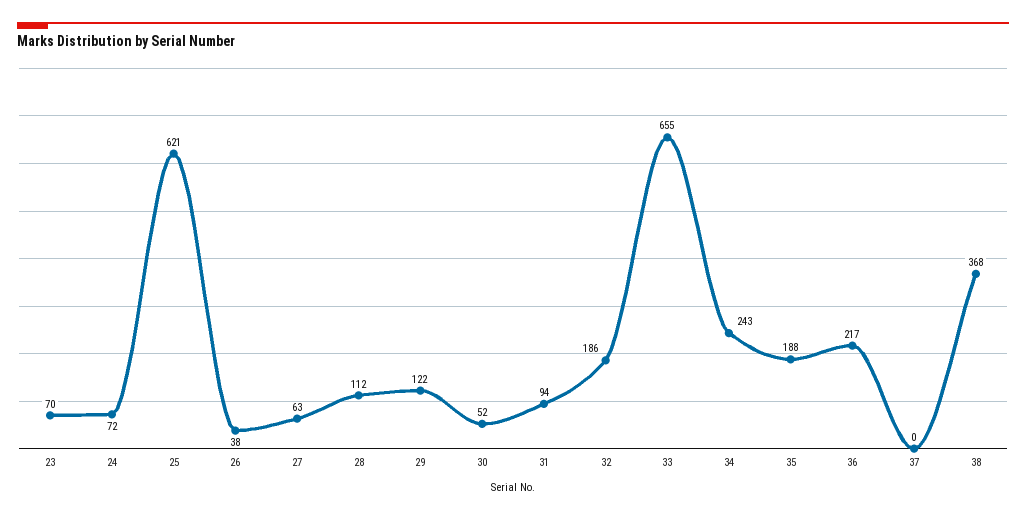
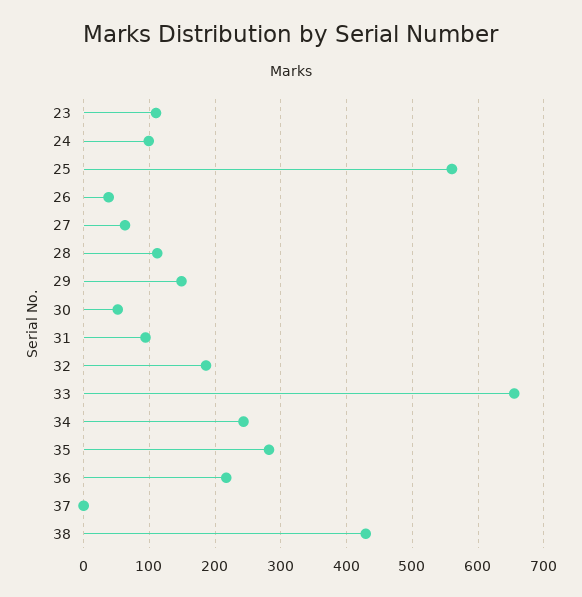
23: 70 -> 110
24: 72 -> 100
25: 621 -> 560
29: 122 -> 150
35: 188 -> 280
38: 368 -> 430

